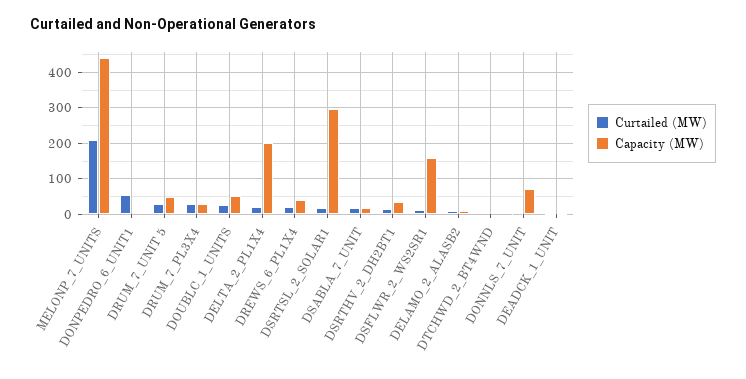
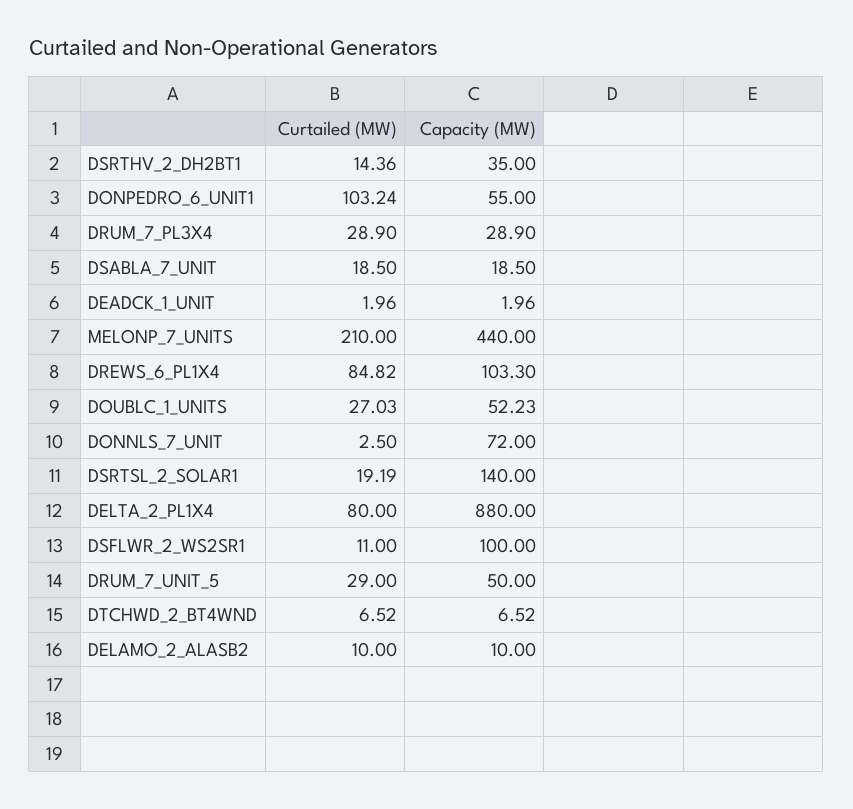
Curtailed (MW), DONPEDRO_6_UNIT1: 60 -> 103.24
Capacity (MW), DONPEDRO_6_UNIT1: 0 -> 55
Curtailed (MW), DELTA_2_PL1X4: 20 -> 80
Capacity (MW), DELTA_2_PL1X4: 200 -> 880
Curtailed (MW), DREWS_6_PL1X4: 20 -> 84.82
Capacity (MW), DREWS_6_PL1X4: 40 -> 103.3
Capacity (MW), DSRTSL_2_SOLAR1: 300 -> 140
Capacity (MW), DSFLWR_2_WS2SR1: 160 -> 100

